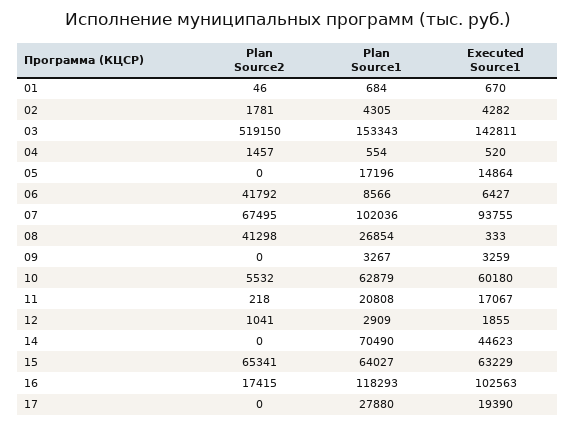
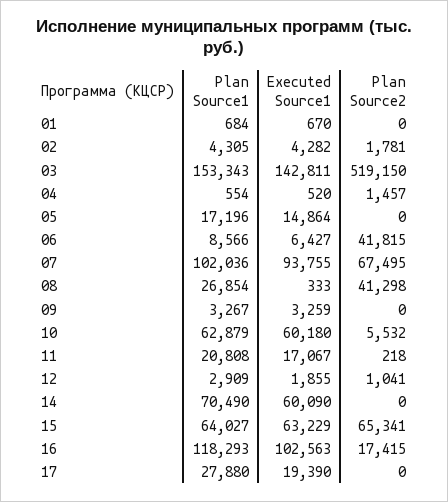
Plan Source2, 01: 46 -> 0
Plan Source2, 06: 41792 -> 41815
Executed Source1, 14: 44623 -> 60090

